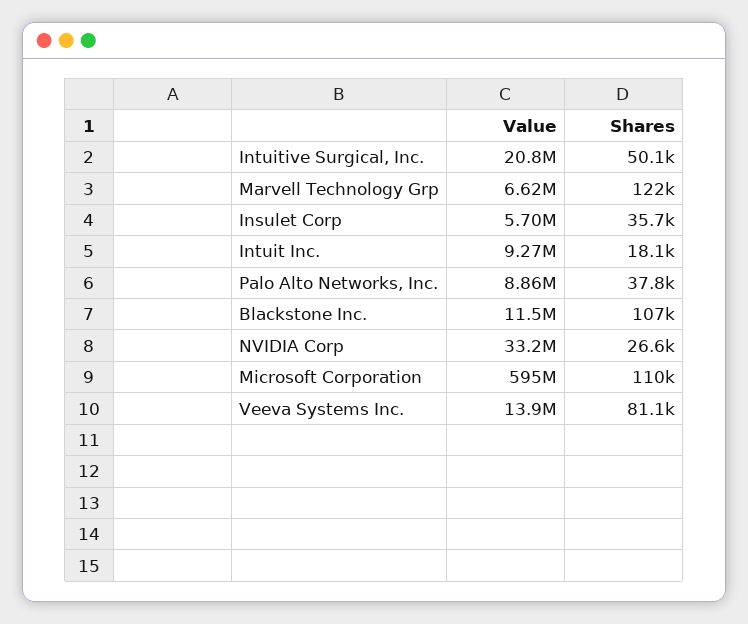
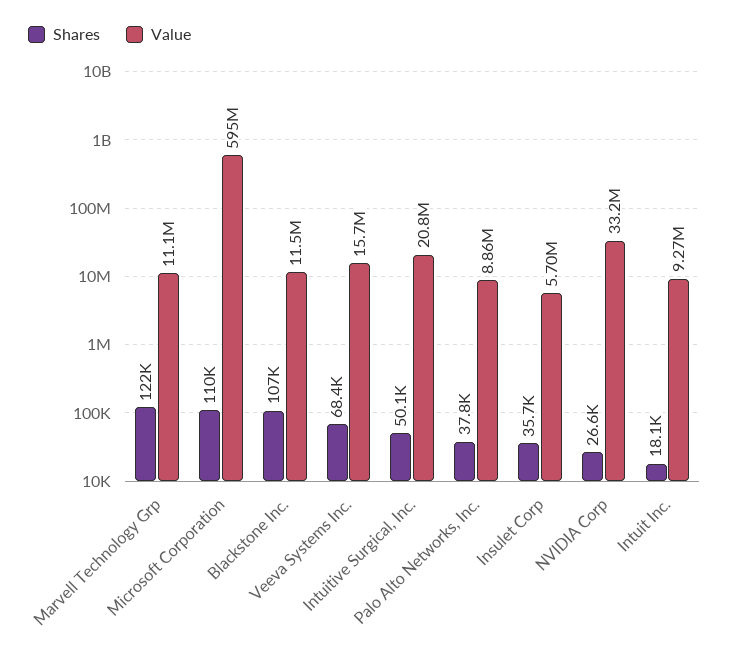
Value, Marvell Technology Grp: 6620000 -> 11100000
Value, Veeva Systems Inc.: 13900000 -> 15700000
Shares, Veeva Systems Inc.: 81100 -> 68400

